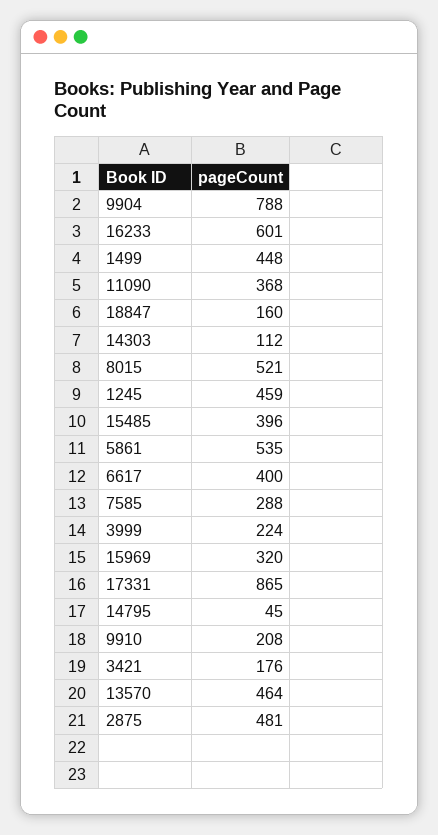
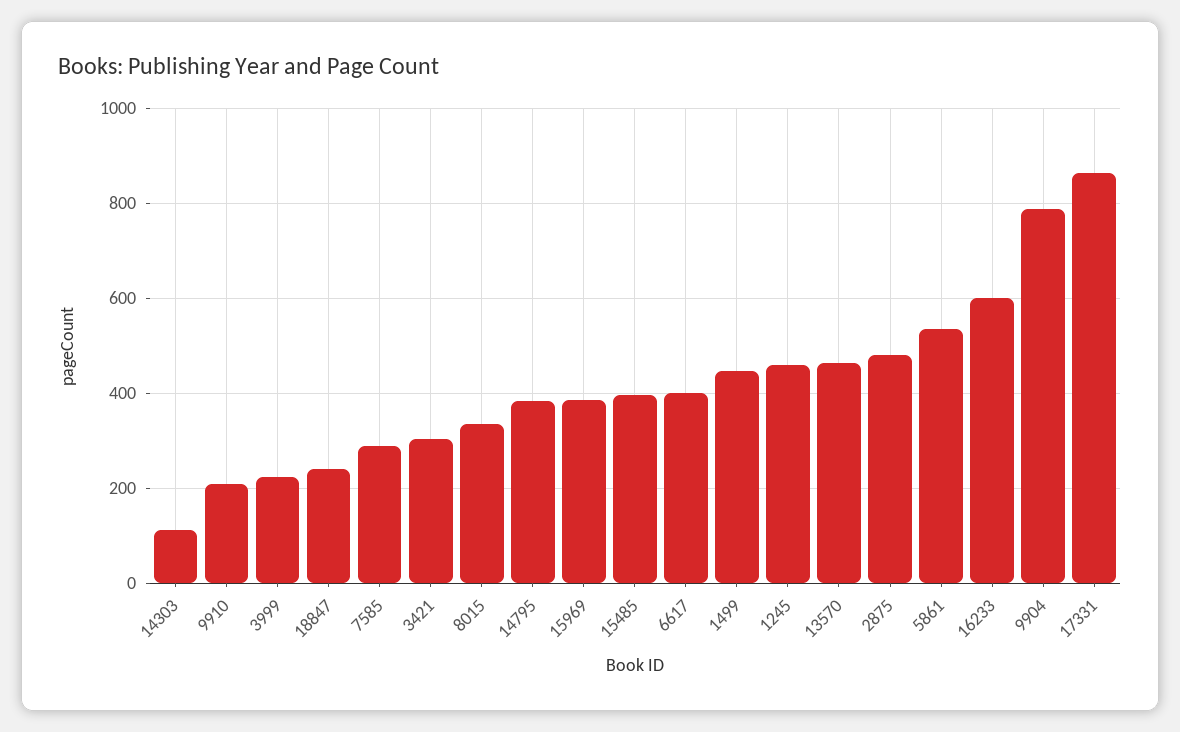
11090: 368 -> none
18847: 160 -> 240
8015: 521 -> 340
15969: 320 -> 380
14795: 45 -> 380
3421: 176 -> 300

